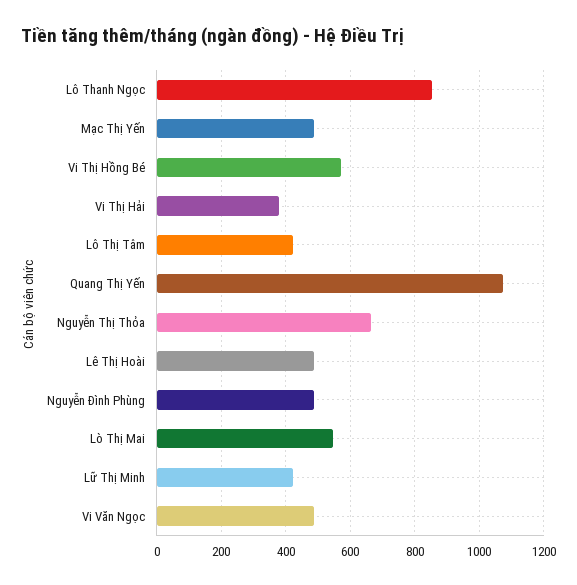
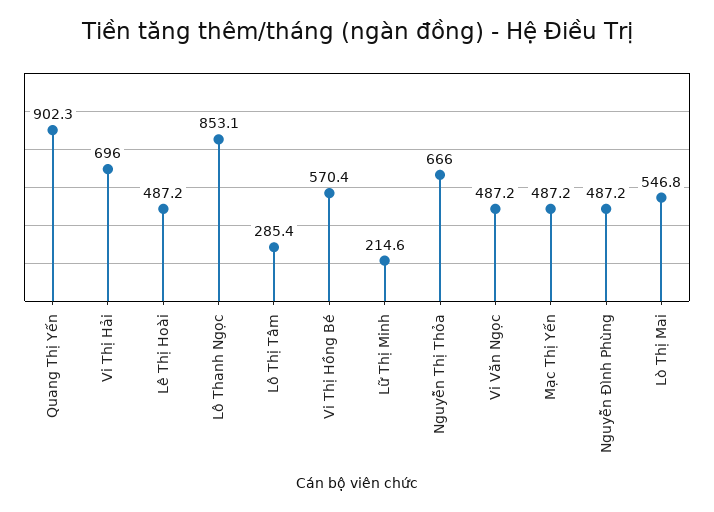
Vi Thị Hải: 380 -> 696
Lô Thị Tâm: 420 -> 285.4
Quang Thị Yến: 1080 -> 902.3
Lữ Thị Minh: 420 -> 214.6

